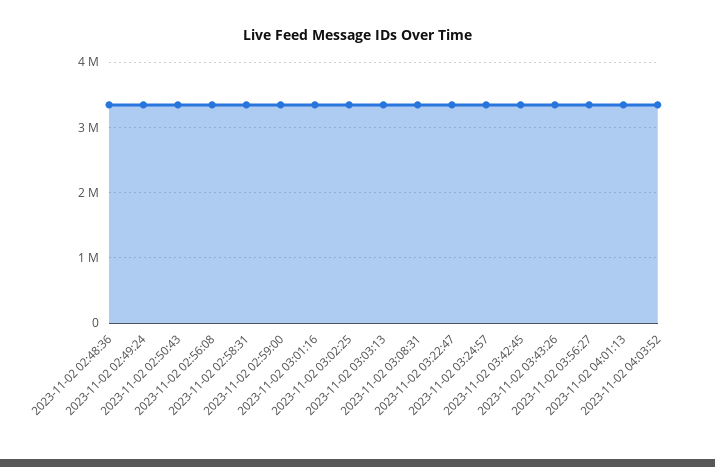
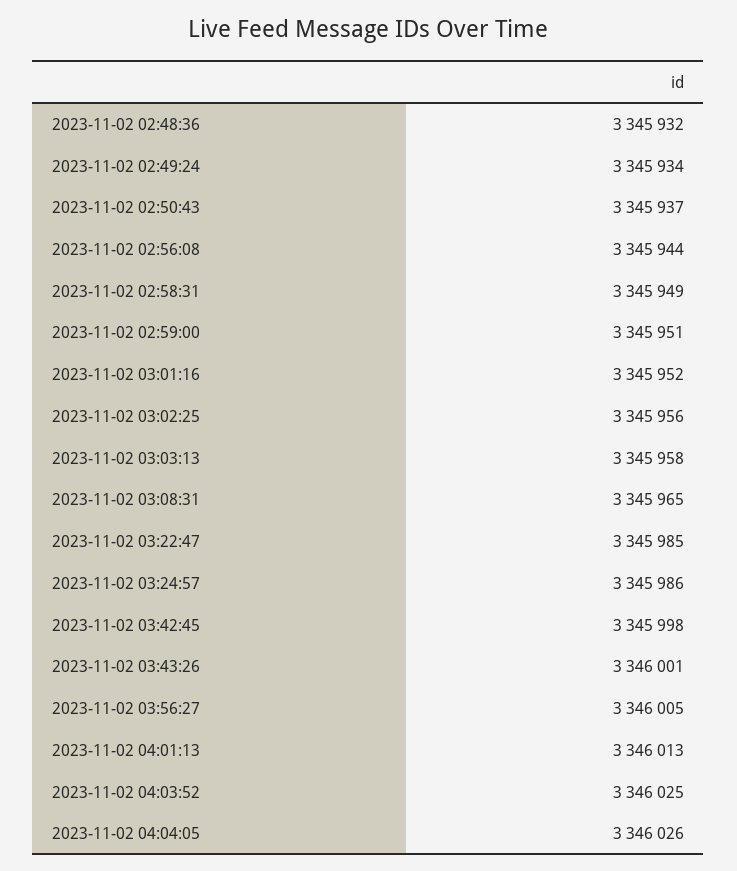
2023-11-02 04:04:05: none -> 3346026

